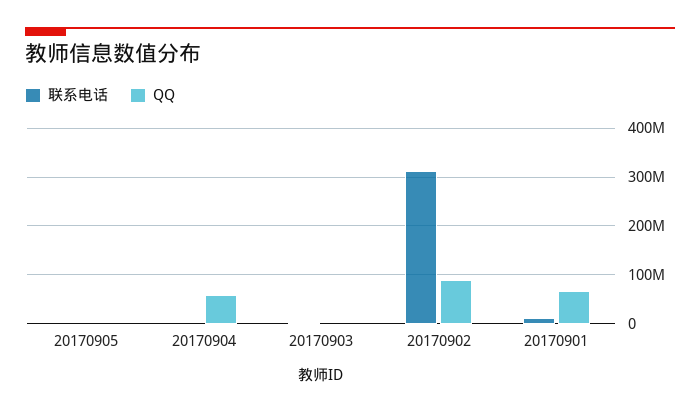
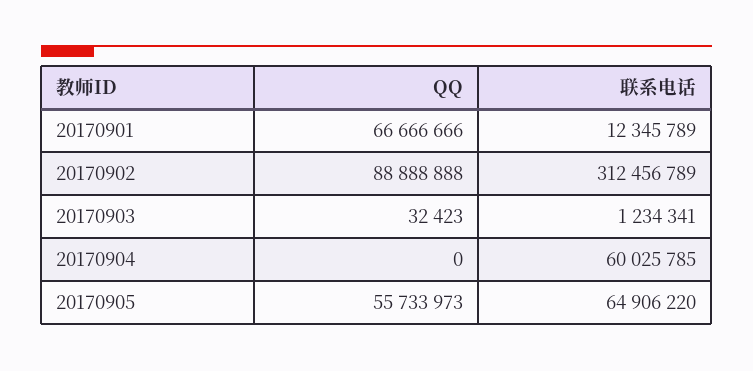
联系电话, 20170905: 0 -> 64906220
QQ, 20170905: 0 -> 55733973
联系电话, 20170904: 0 -> 60025785
QQ, 20170904: 60000000 -> 0

